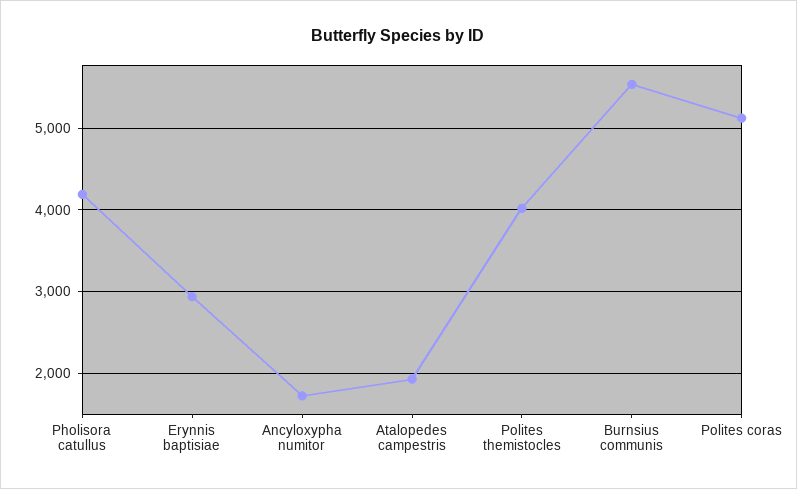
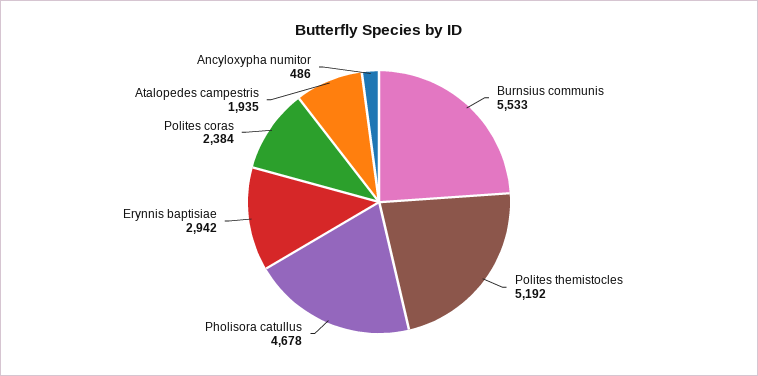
Pholisora catullus: 4200 -> 4678
Ancyloxypha numitor: 1700 -> 486
Polites themistocles: 4000 -> 5192
Polites coras: 5100 -> 2384

